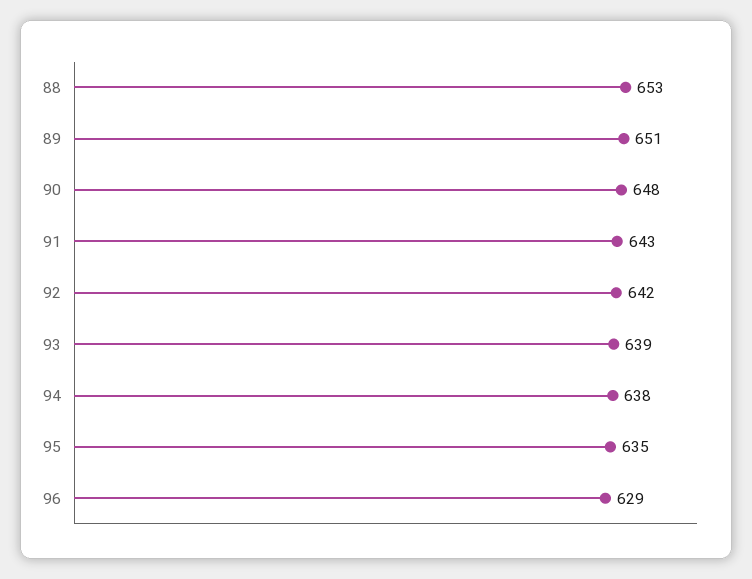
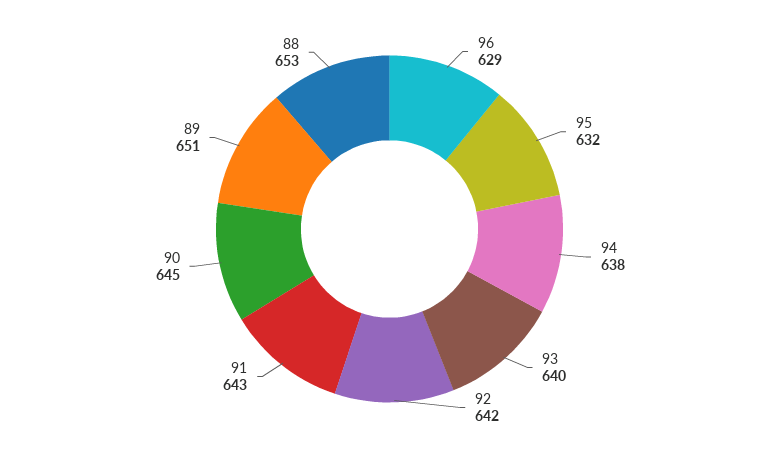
90: 648 -> 645
93: 639 -> 640
95: 635 -> 632

